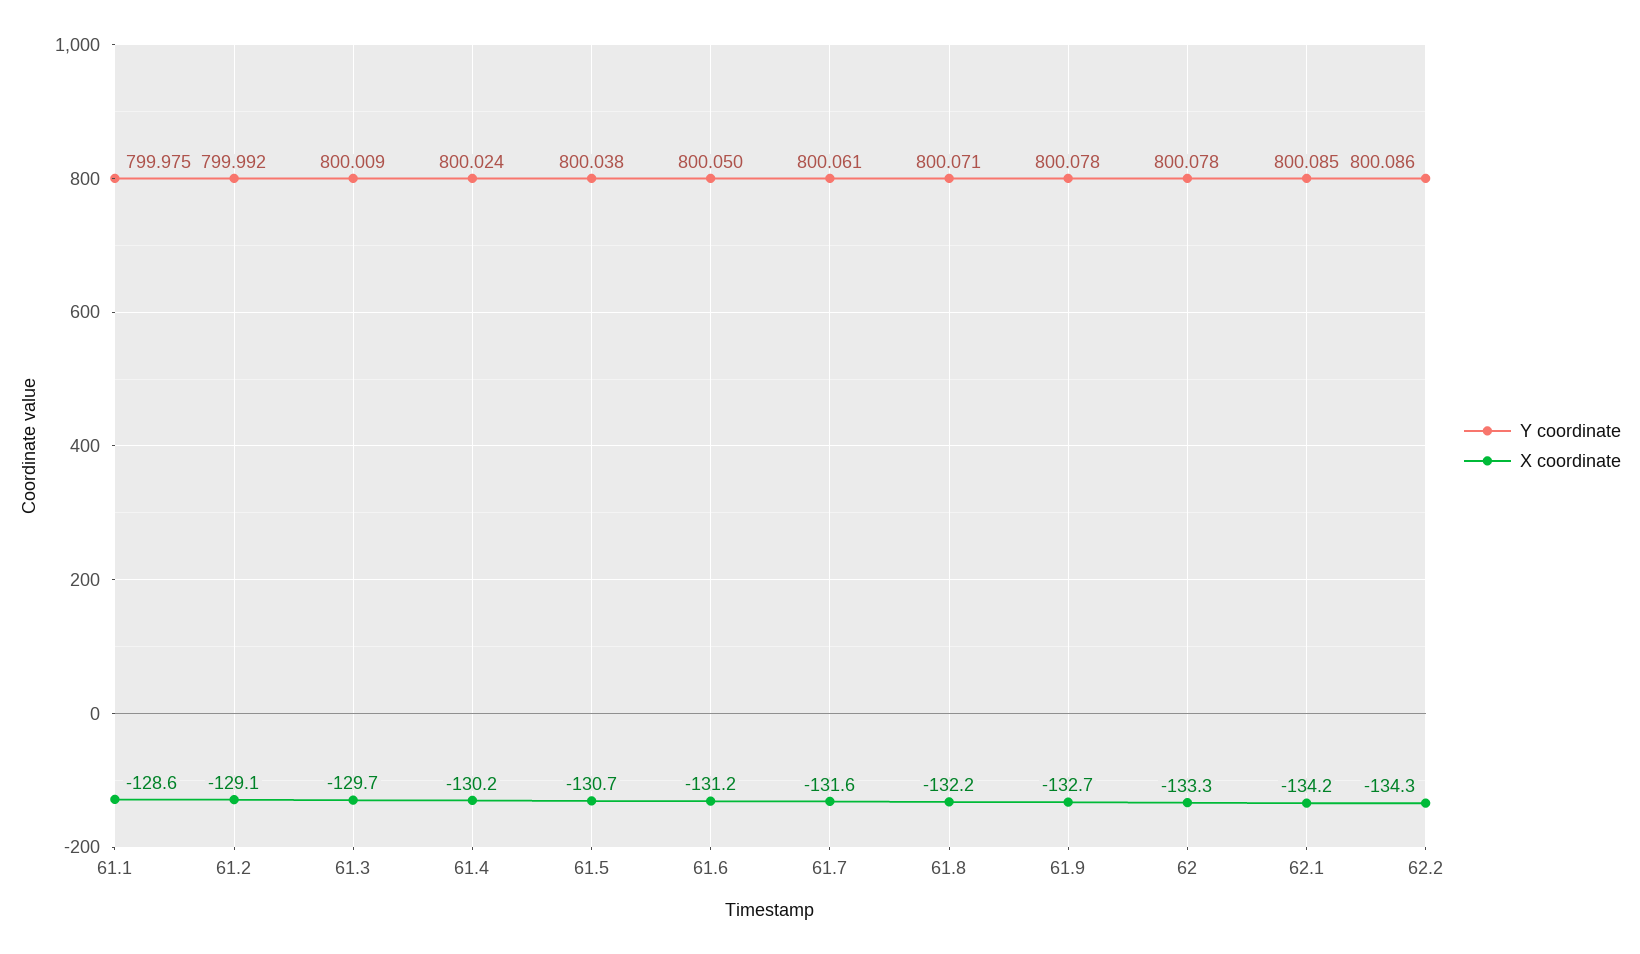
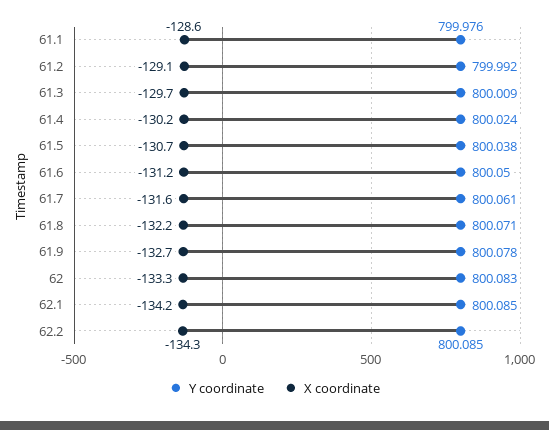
Y coordinate, 61.1: 799.975 -> 799.976
Y coordinate, 62: 800.078 -> 800.083
Y coordinate, 62.2: 800.086 -> 800.085

